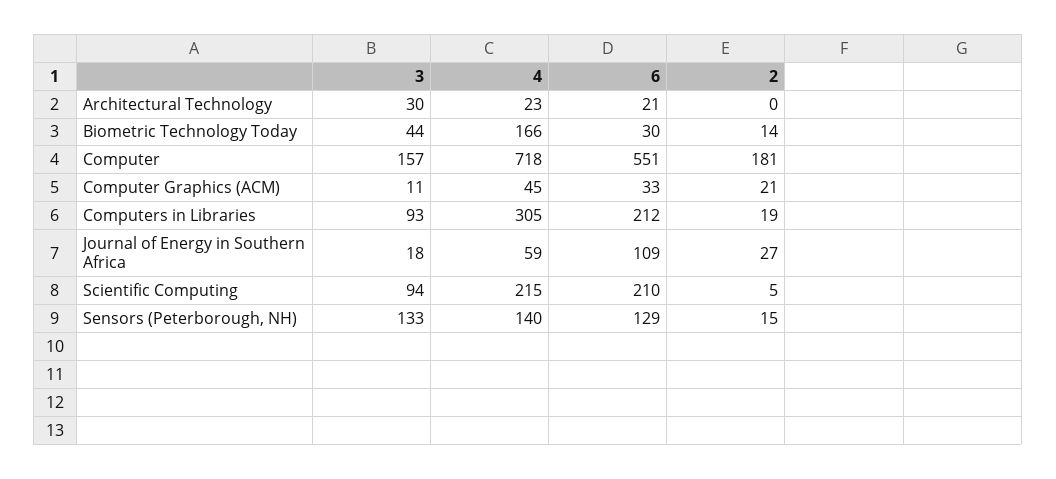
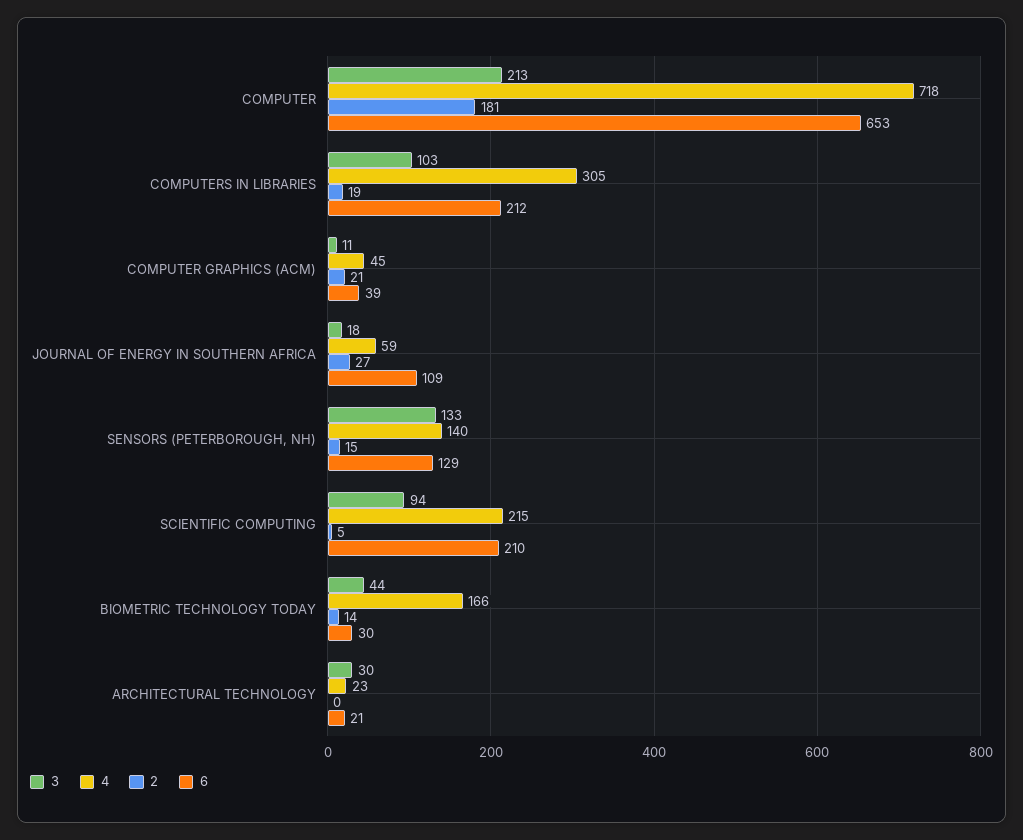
3, Computer: 157 -> 213
6, Computer: 551 -> 653
6, Computer Graphics (ACM): 33 -> 39
3, Computers in Libraries: 93 -> 103

